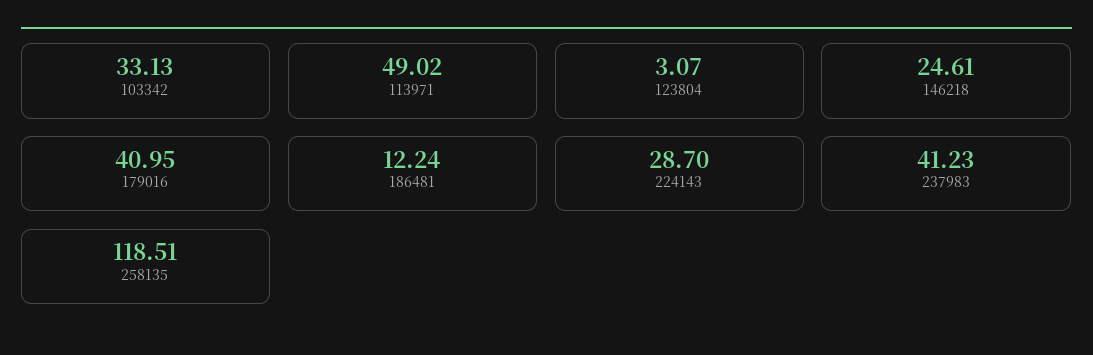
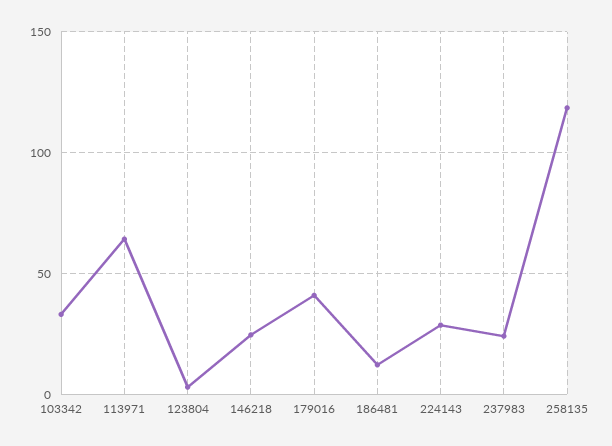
113971: 49.02 -> 65
237983: 41.23 -> 25

